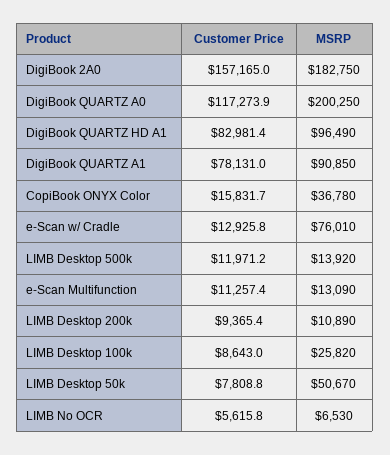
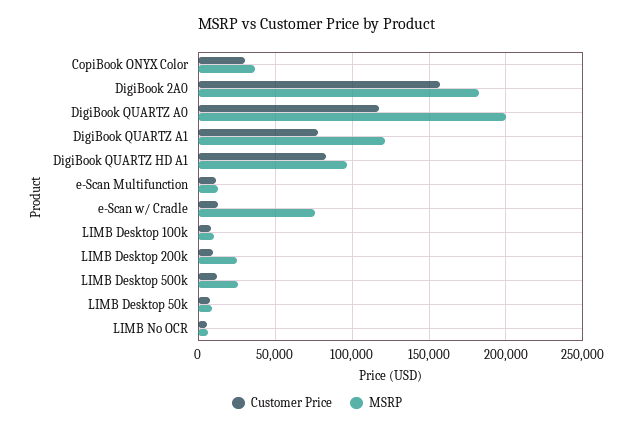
MSRP, DigiBook QUARTZ A1: 90850 -> 120000
Customer Price, CopiBook ONYX Color: 15831.7 -> 30000
MSRP, LIMB Desktop 500k: 13920 -> 25000
MSRP, LIMB Desktop 200k: 10890 -> 25000
MSRP, LIMB Desktop 100k: 25820 -> 10000
MSRP, LIMB Desktop 50k: 50670 -> 10000

